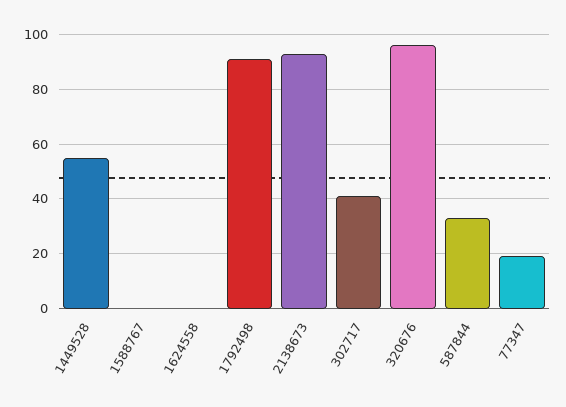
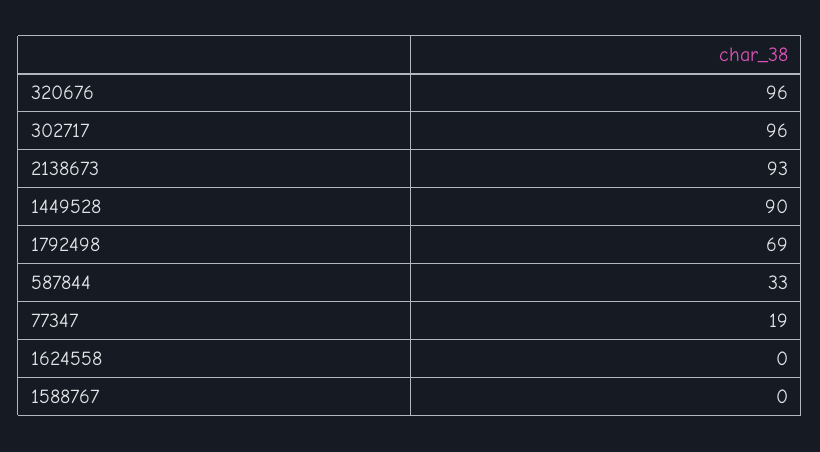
1449528: 55 -> 90
1792498: 90 -> 69
302717: 40 -> 96

